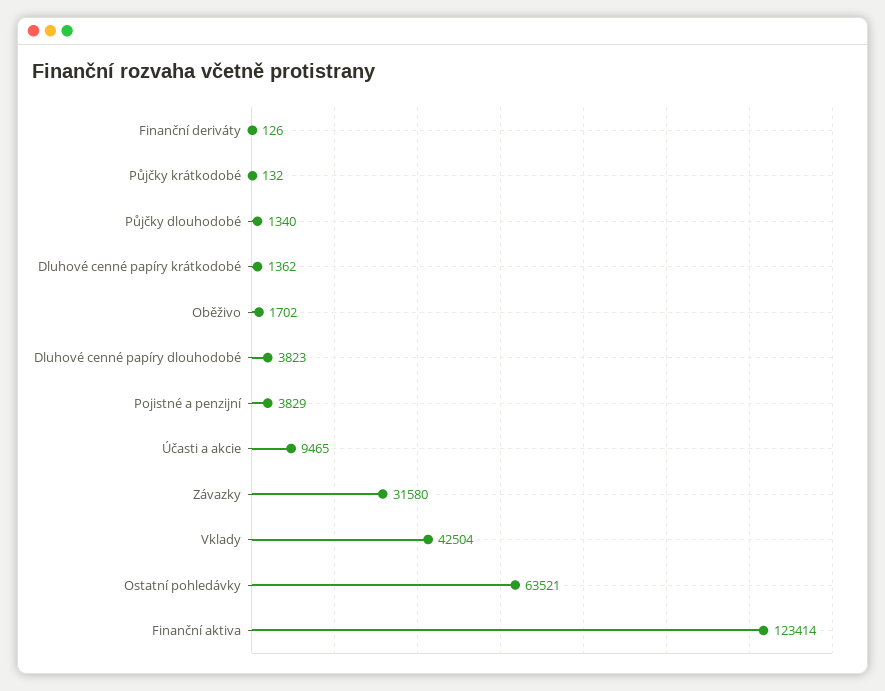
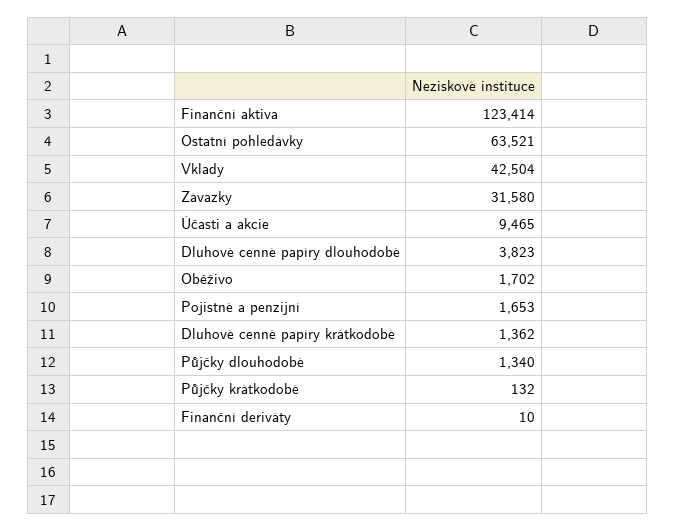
Finanční deriváty: 126 -> 10
Pojistné a penzijní: 3829 -> 1653

